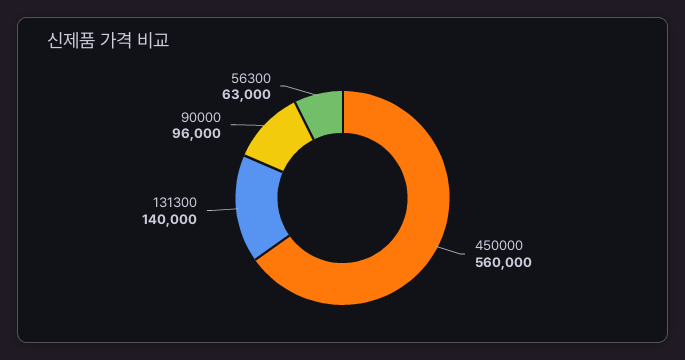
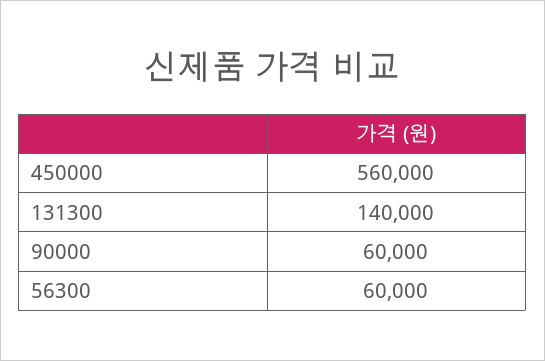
90000: 96000 -> 60000
56300: 63000 -> 60000

